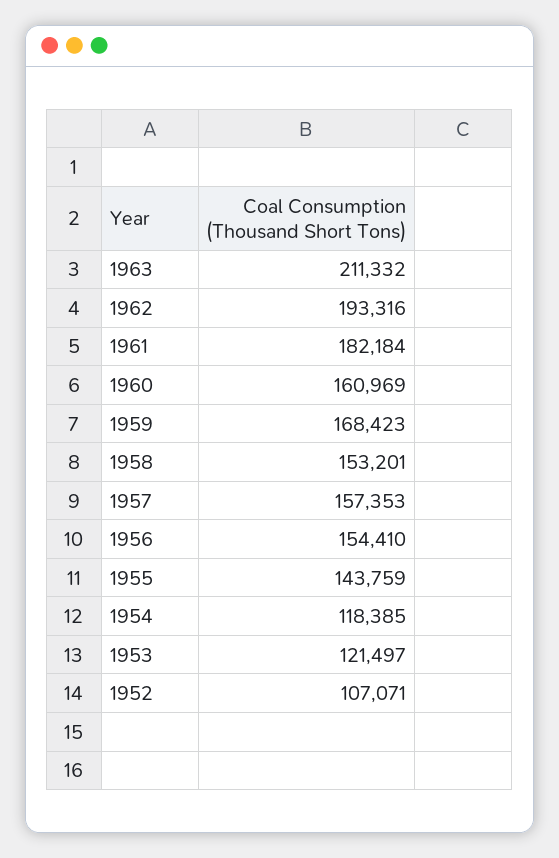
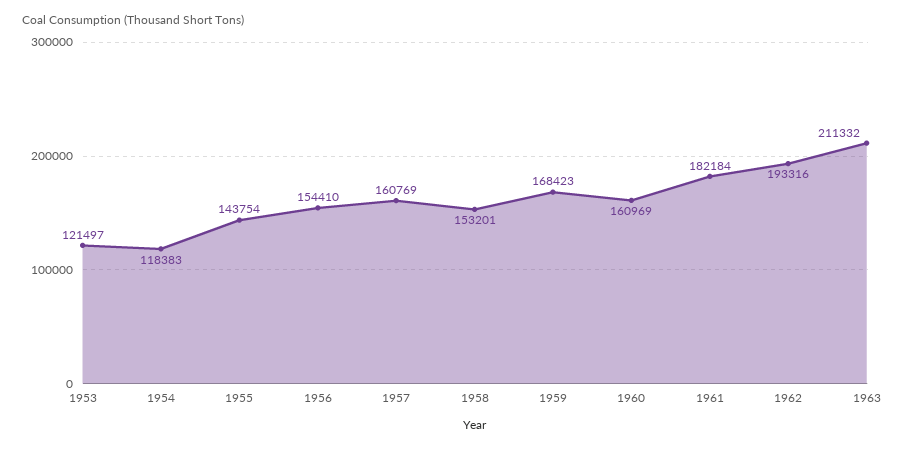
1957: 157353 -> 160769
1955: 143759 -> 143754
1954: 118385 -> 118383
1952: 107071 -> none

